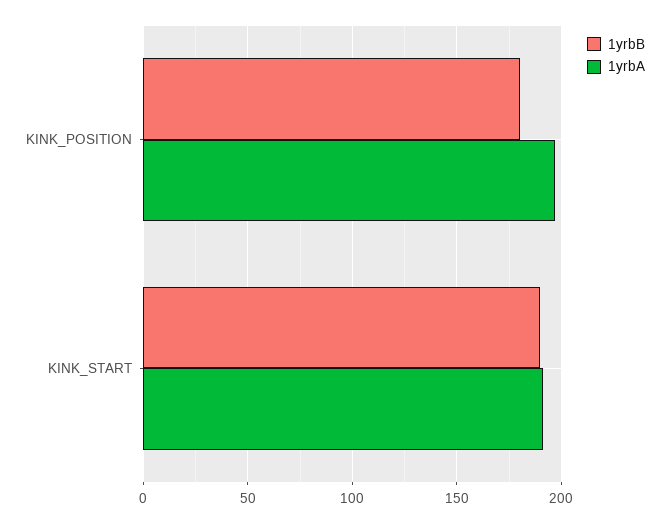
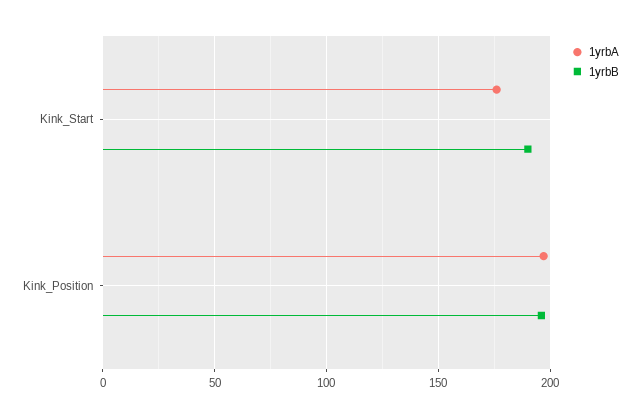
1yrbB, KINK_POSITION: 180 -> 195
1yrbA, KINK_START: 190 -> 175

